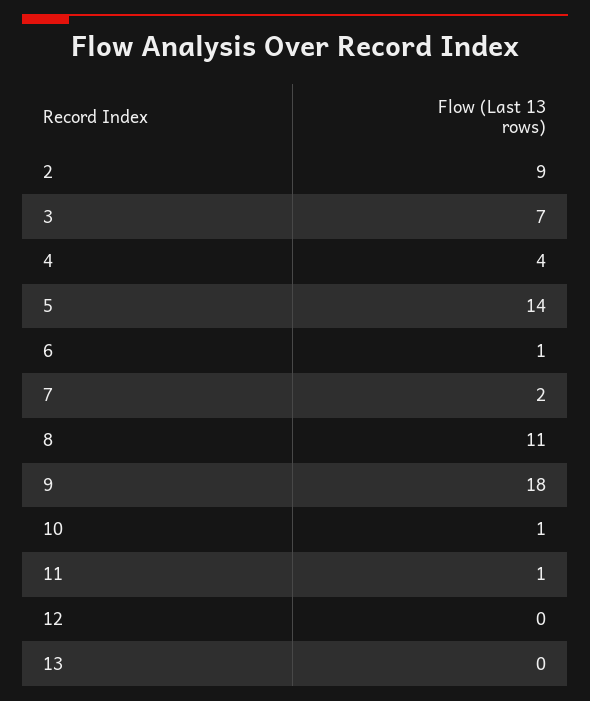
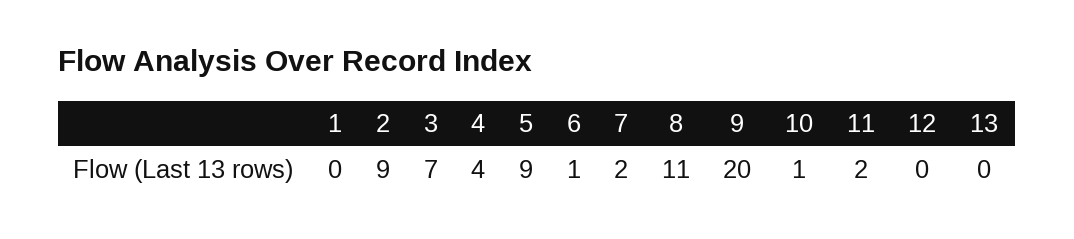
5: 14 -> 9
9: 18 -> 20
11: 1 -> 2
1: none -> 0

